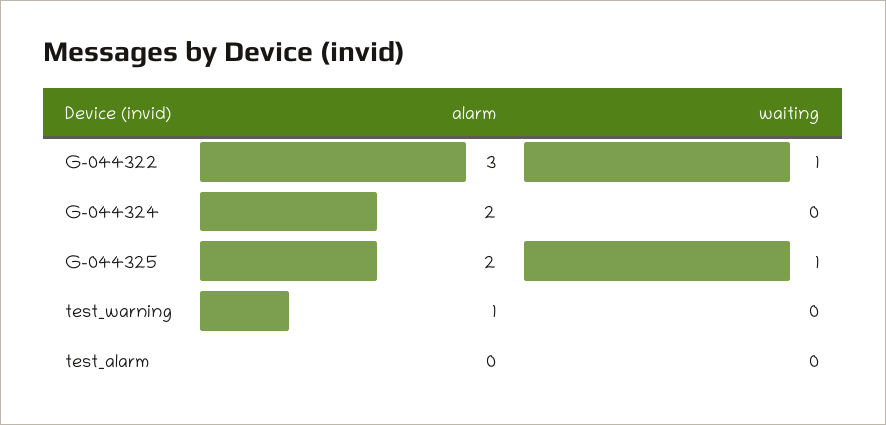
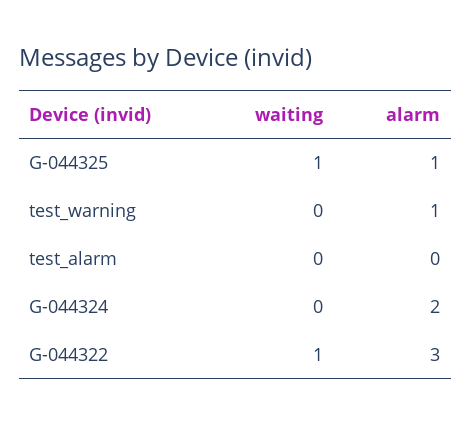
alarm, G-044325: 2 -> 1

